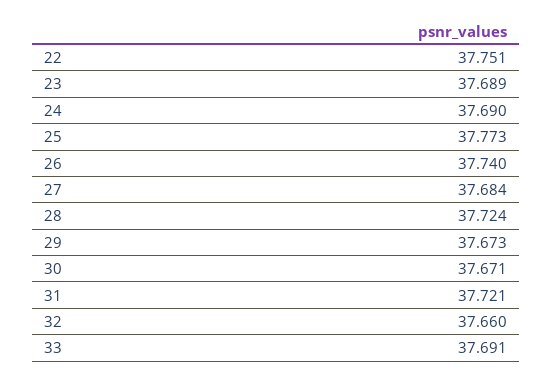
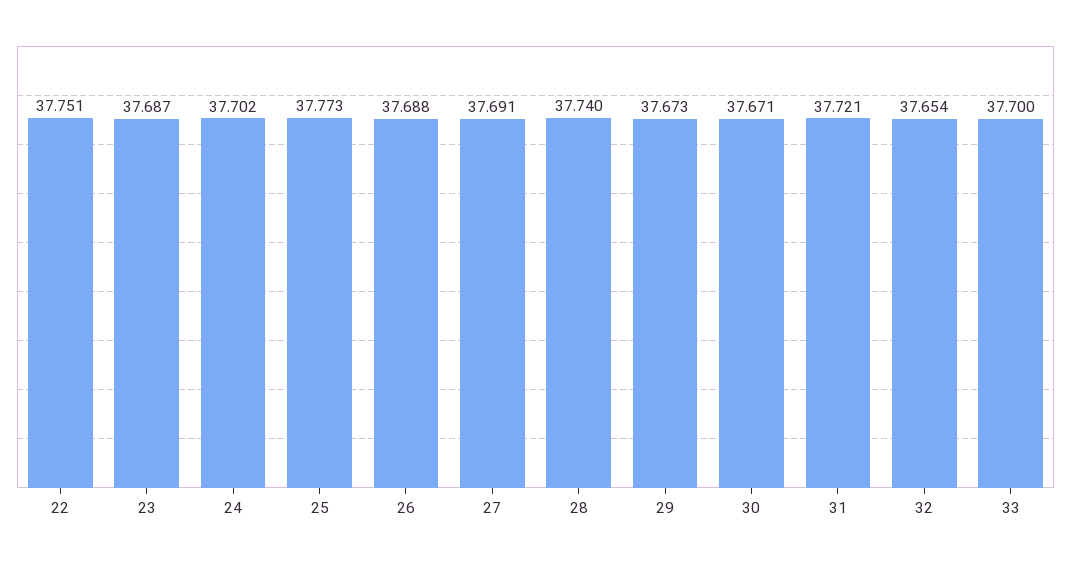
23: 37.689 -> 37.687
24: 37.69 -> 37.702
26: 37.74 -> 37.688
27: 37.684 -> 37.691
28: 37.724 -> 37.74
32: 37.66 -> 37.654
33: 37.691 -> 37.7

